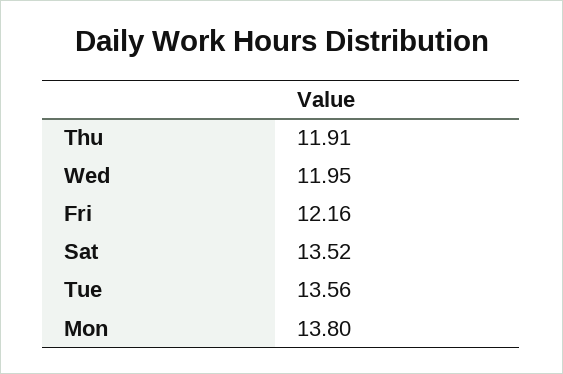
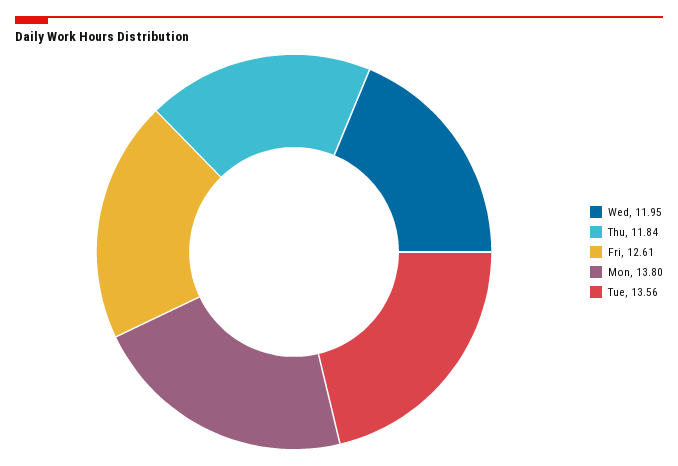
Thu: 11.91 -> 11.84
Fri: 12.16 -> 12.61
Sat: 13.52 -> none

